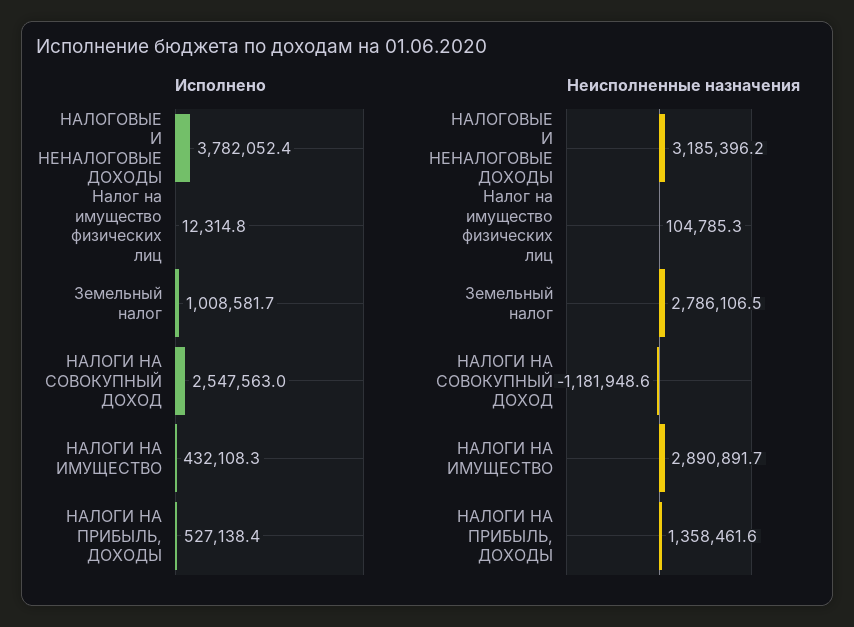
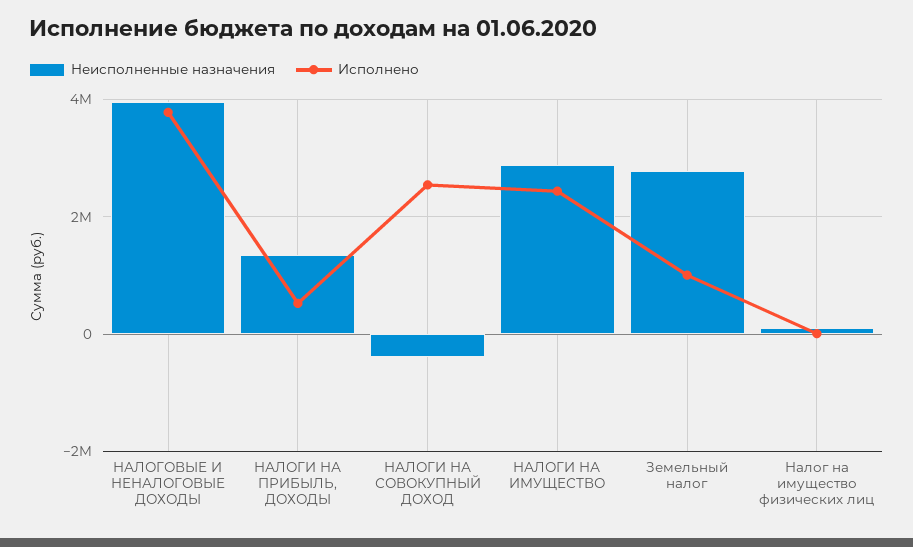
Исполнено, НАЛОГИ НА ИМУЩЕСТВО: 432108.3 -> 2400000
Неисполненные назначения, НАЛОГОВЫЕ И НЕНАЛОГОВЫЕ ДОХОДЫ: 3185396.2 -> 4000000
Неисполненные назначения, НАЛОГИ НА СОВОКУПНЫЙ ДОХОД: -1181948.6 -> -400000

